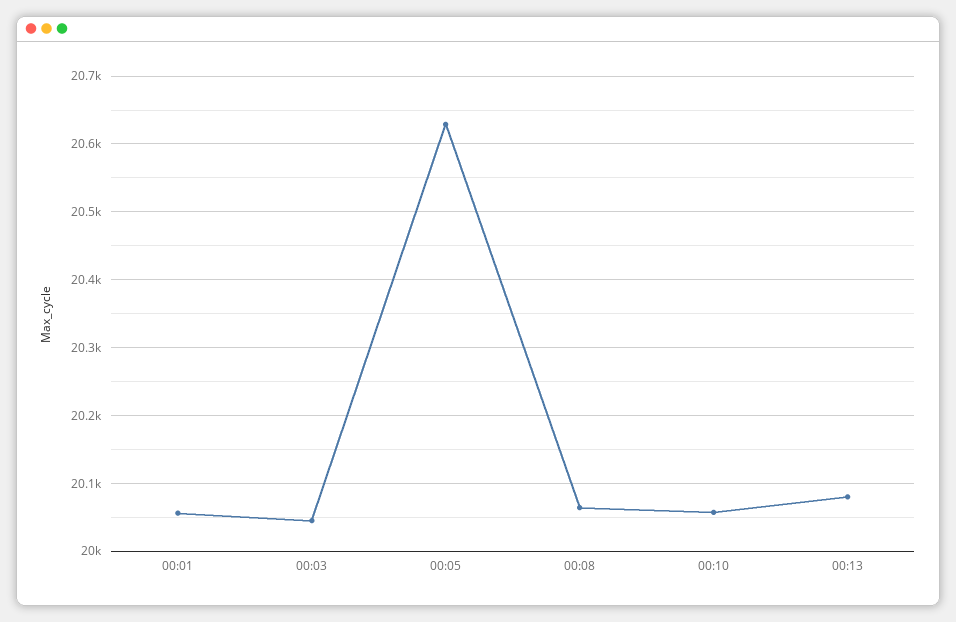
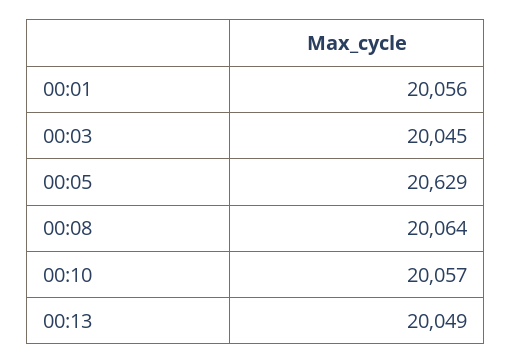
00:13: 20080 -> 20049

